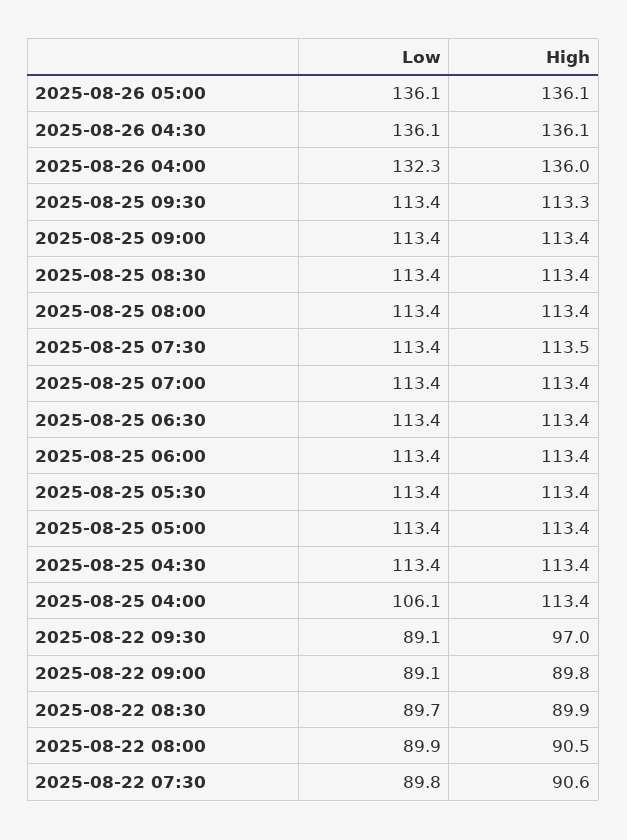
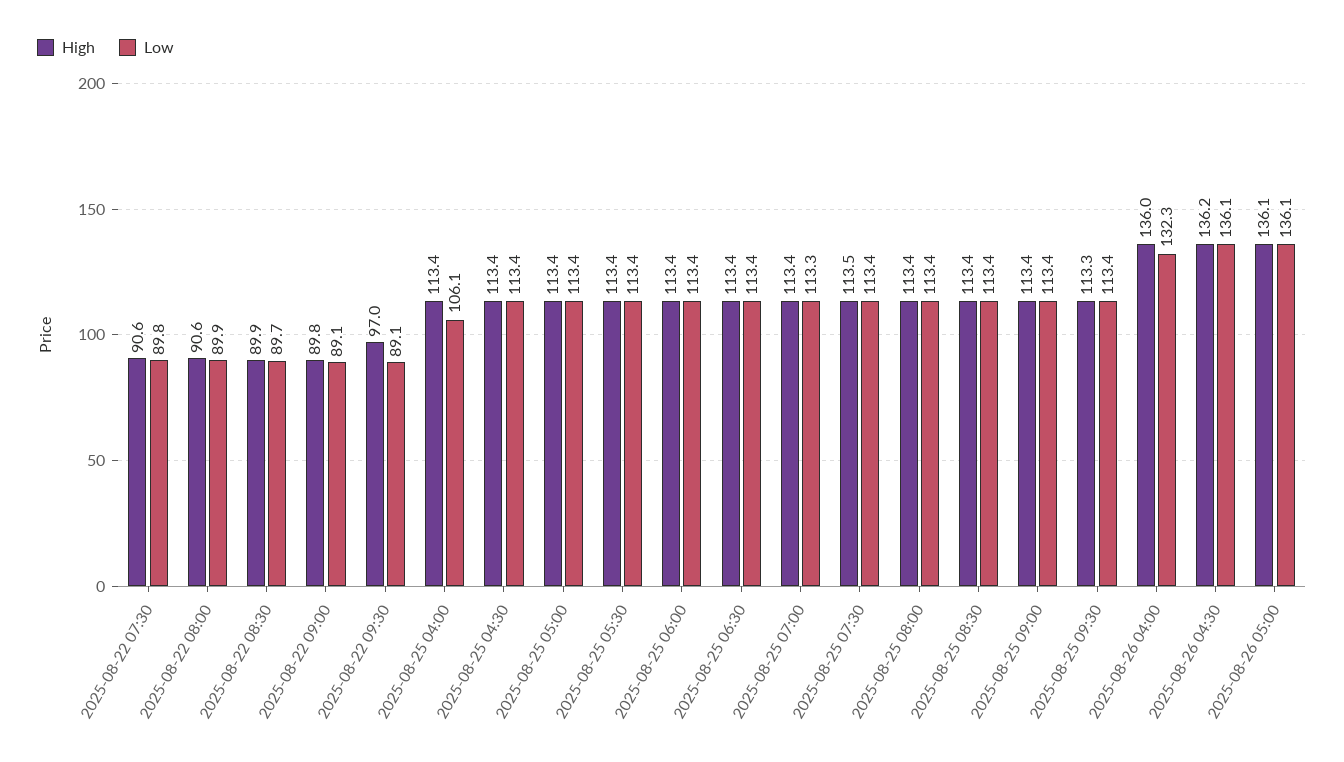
High, 2025-08-26 04:30: 136.1 -> 136.2
Low, 2025-08-25 07:00: 113.4 -> 113.3
High, 2025-08-22 08:00: 90.5 -> 90.6

